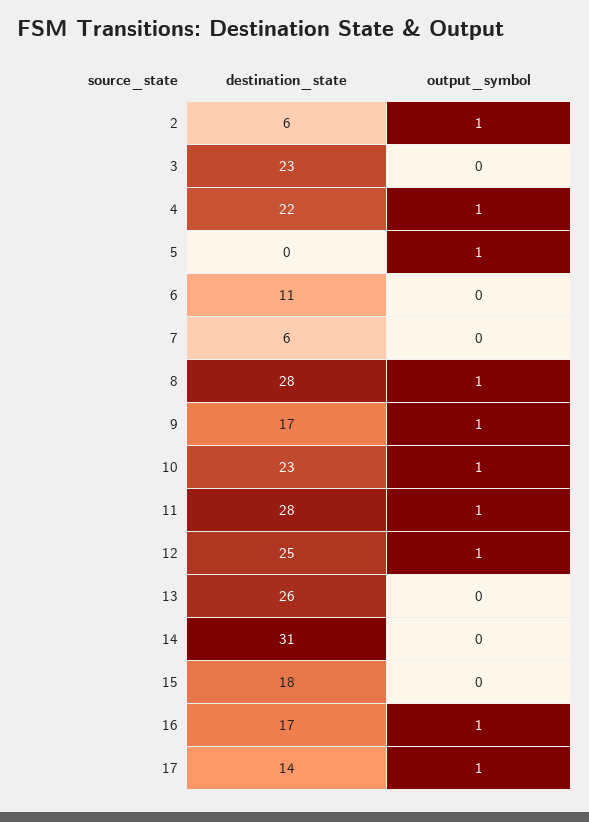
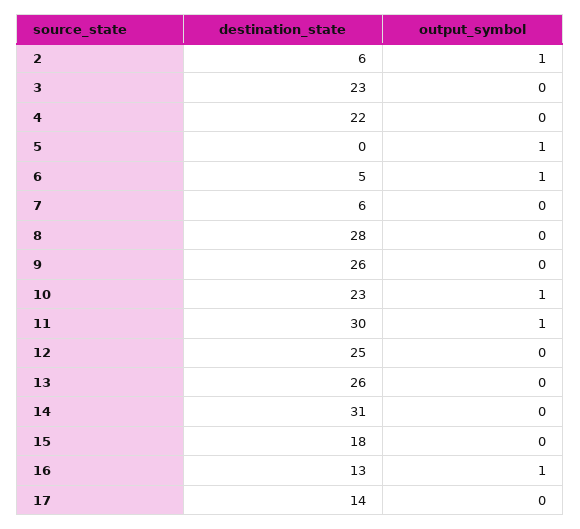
output_symbol, 4: 1 -> 0
destination_state, 6: 11 -> 5
output_symbol, 6: 0 -> 1
output_symbol, 8: 1 -> 0
destination_state, 9: 17 -> 26
output_symbol, 9: 1 -> 0
destination_state, 11: 28 -> 30
output_symbol, 12: 1 -> 0
destination_state, 16: 17 -> 13
output_symbol, 17: 1 -> 0

